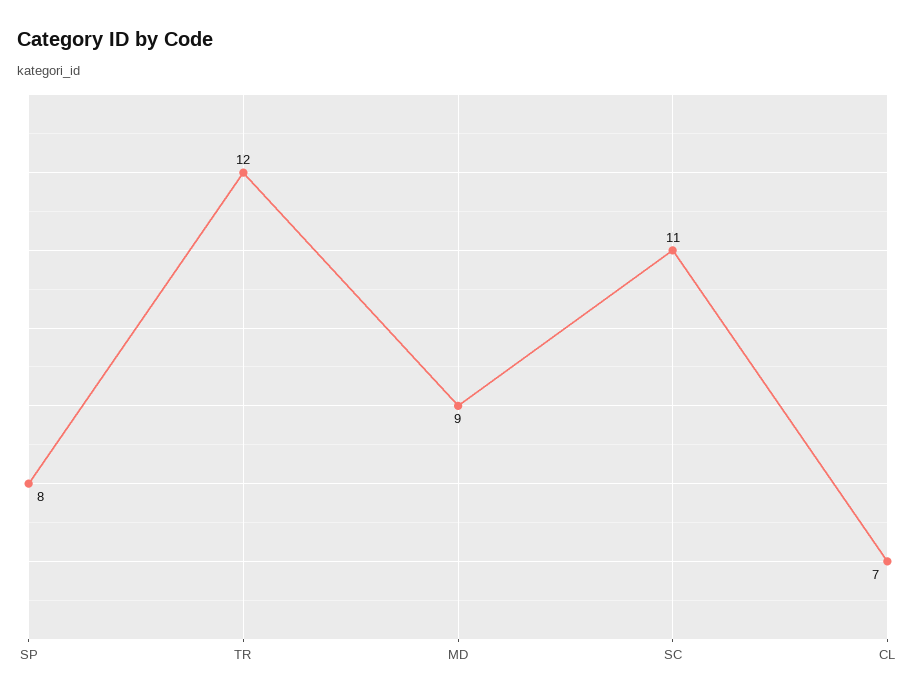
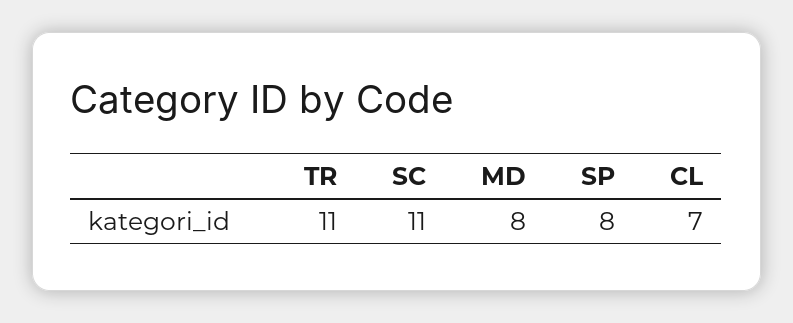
TR: 12 -> 11
MD: 9 -> 8

